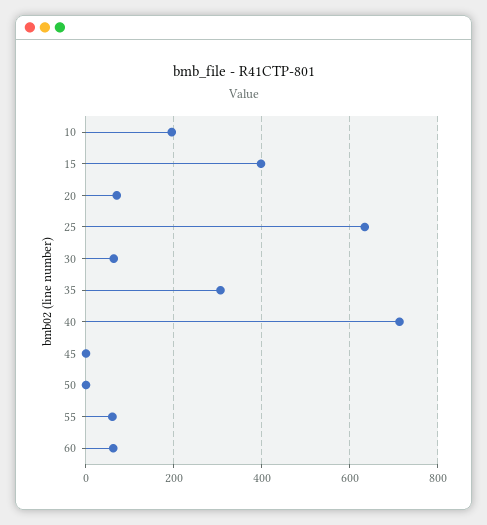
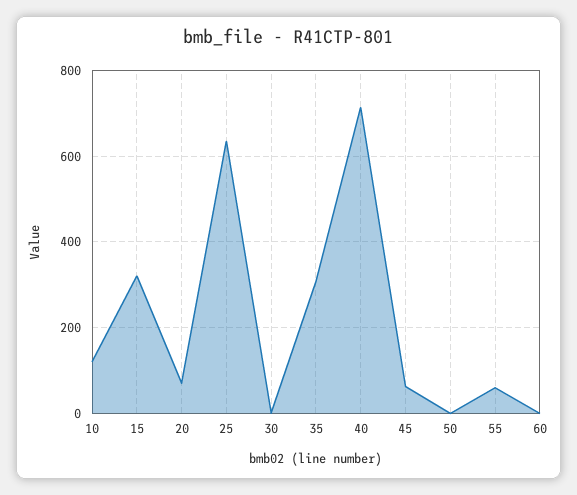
10: 200 -> 120
15: 400 -> 320
30: 60 -> 0
45: 0 -> 60
60: 60 -> 0

